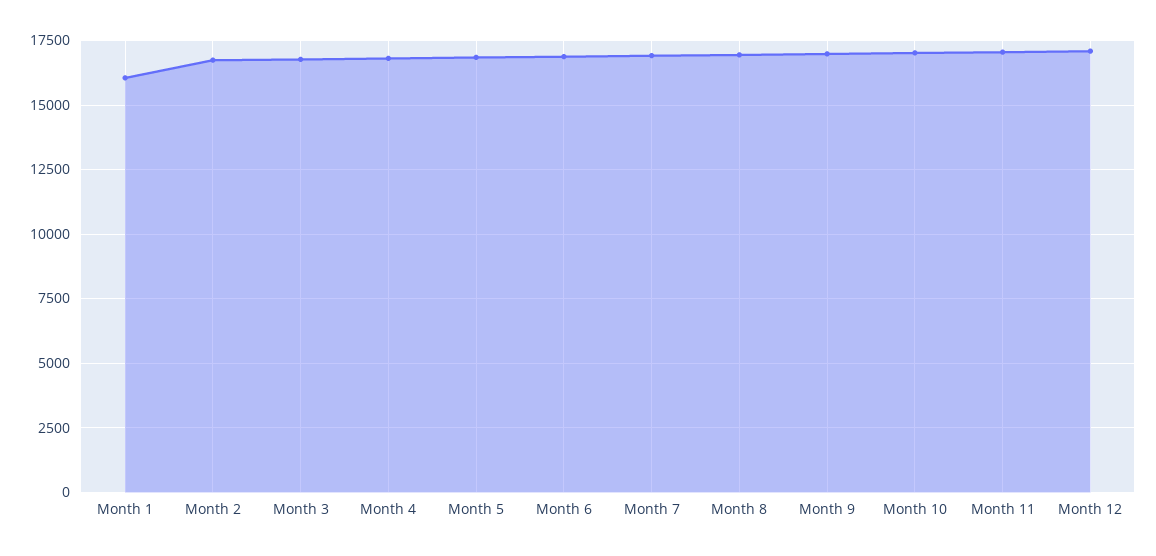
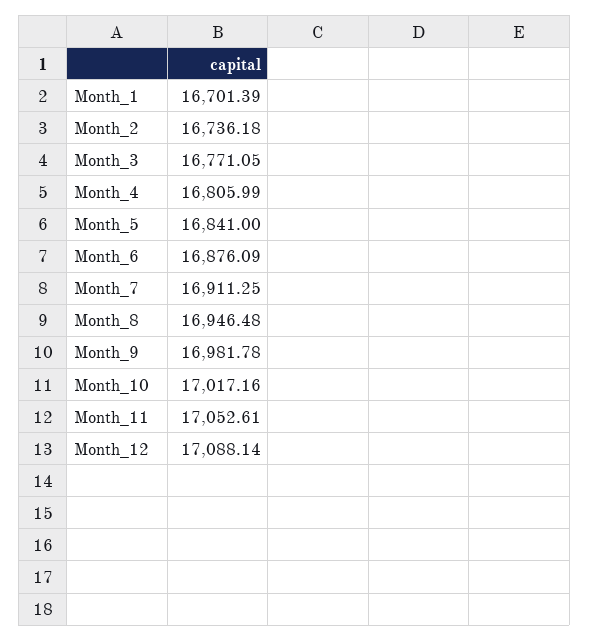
Month 1: 16000 -> 16701.39

